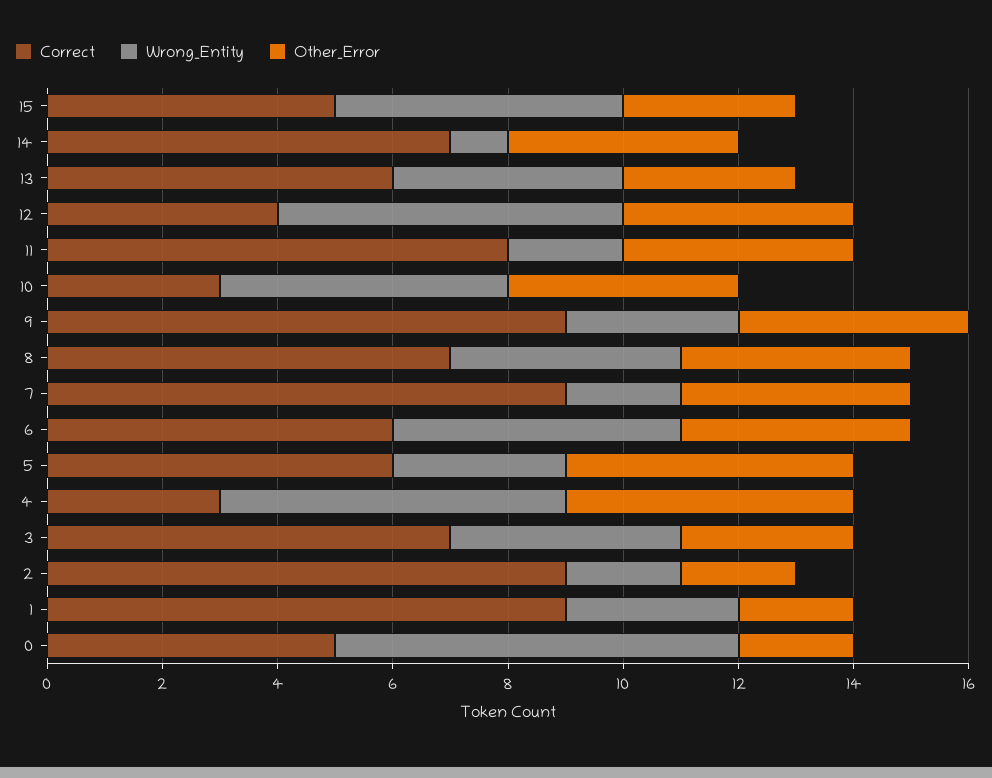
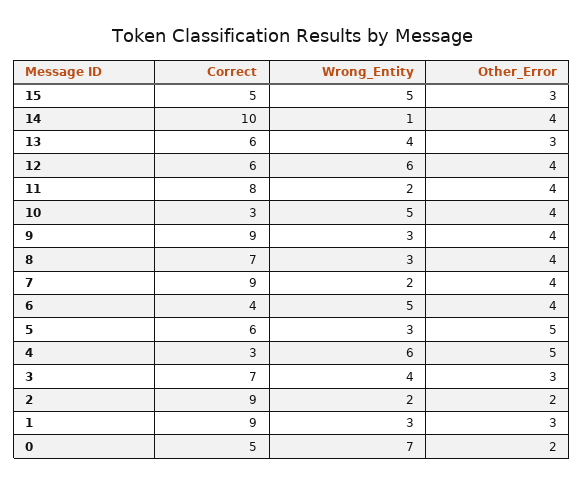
Correct, 14: 7 -> 10
Correct, 12: 4 -> 6
Wrong_Entity, 8: 4 -> 3
Correct, 6: 6 -> 4
Other_Error, 1: 2 -> 3

